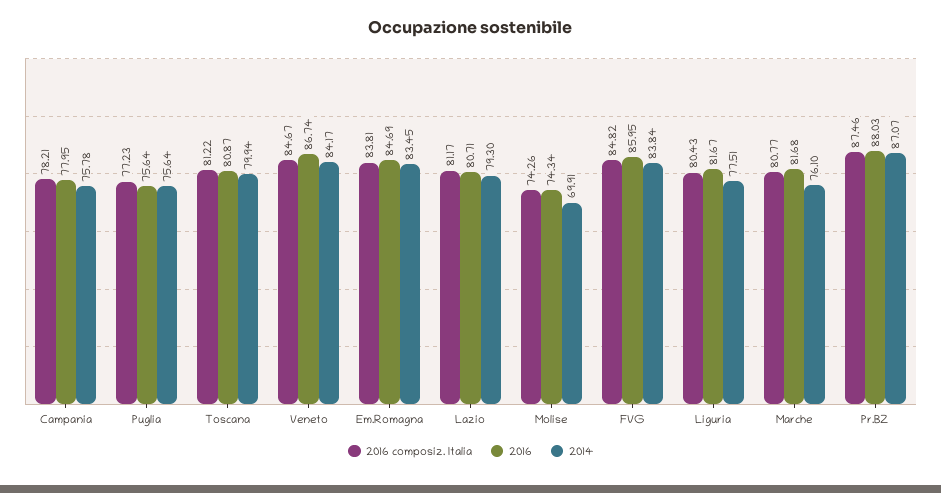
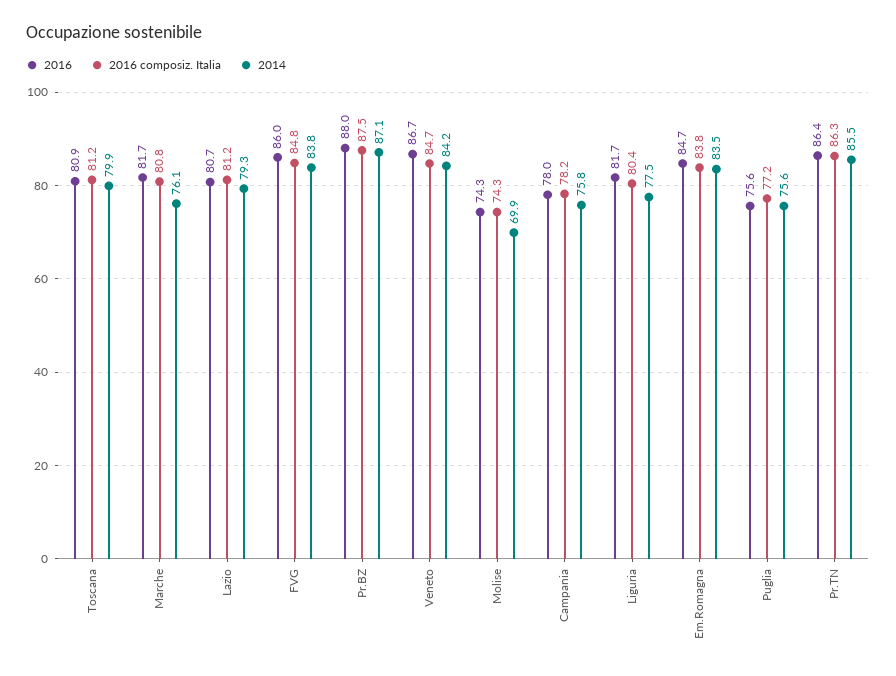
2016, Pr.TN: none -> 86.4
2016 composiz. Italia, Pr.TN: none -> 86.3
2014, Pr.TN: none -> 85.5

